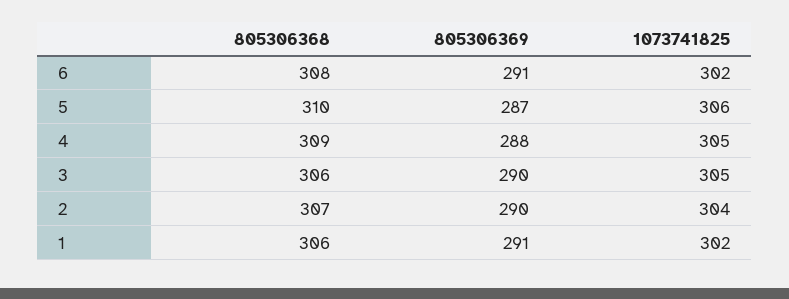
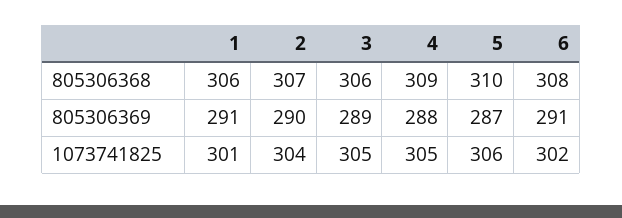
805306369, 3: 290 -> 289
1073741825, 1: 302 -> 301

